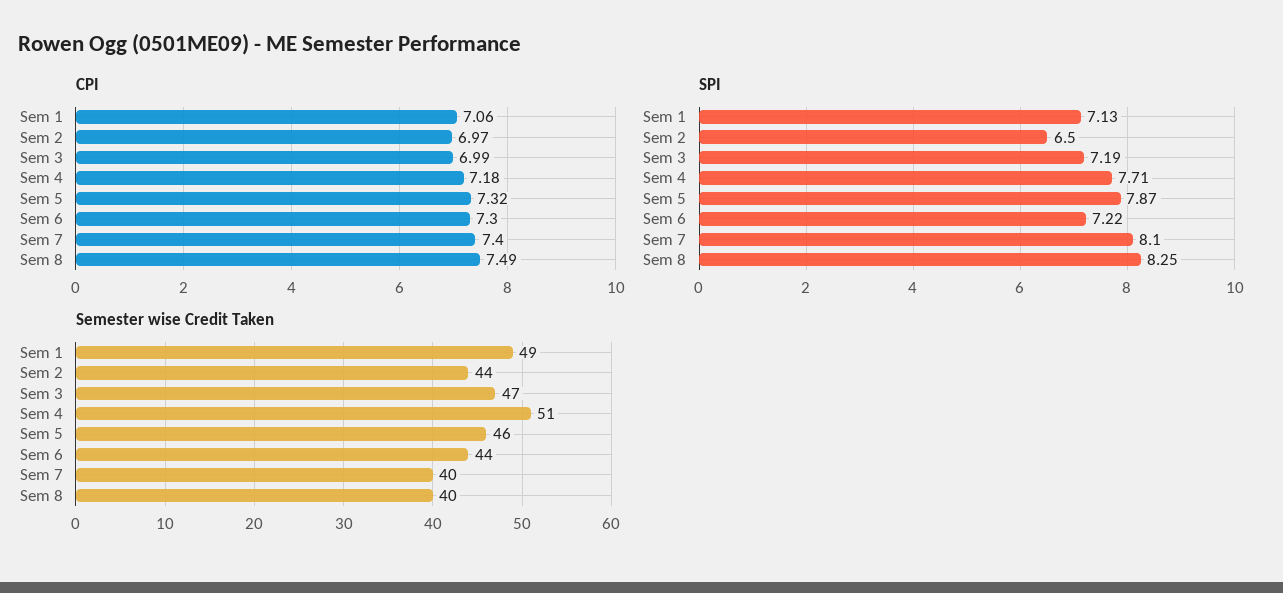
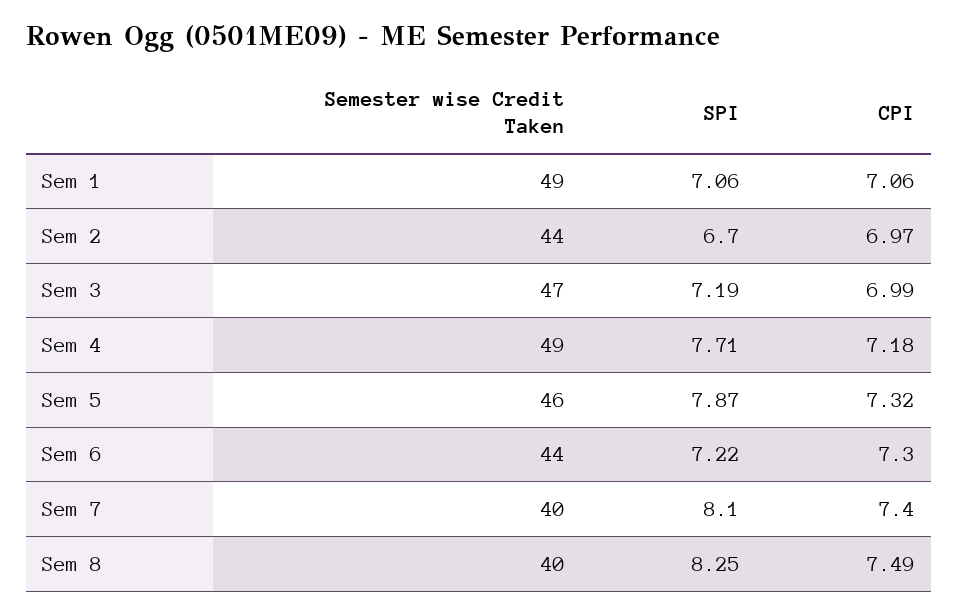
SPI, Sem 1: 7.13 -> 7.06
SPI, Sem 2: 6.5 -> 6.7
Semester wise Credit Taken, Sem 4: 51 -> 49

